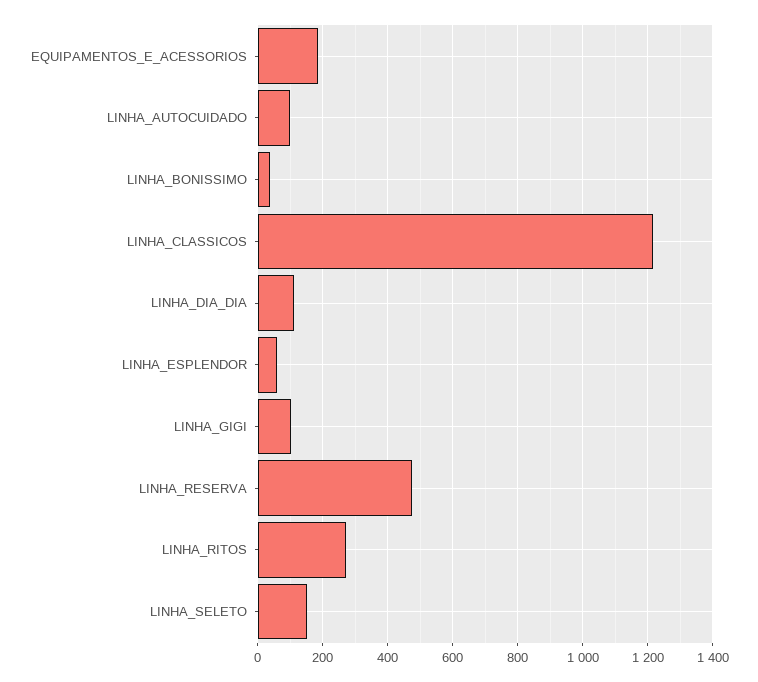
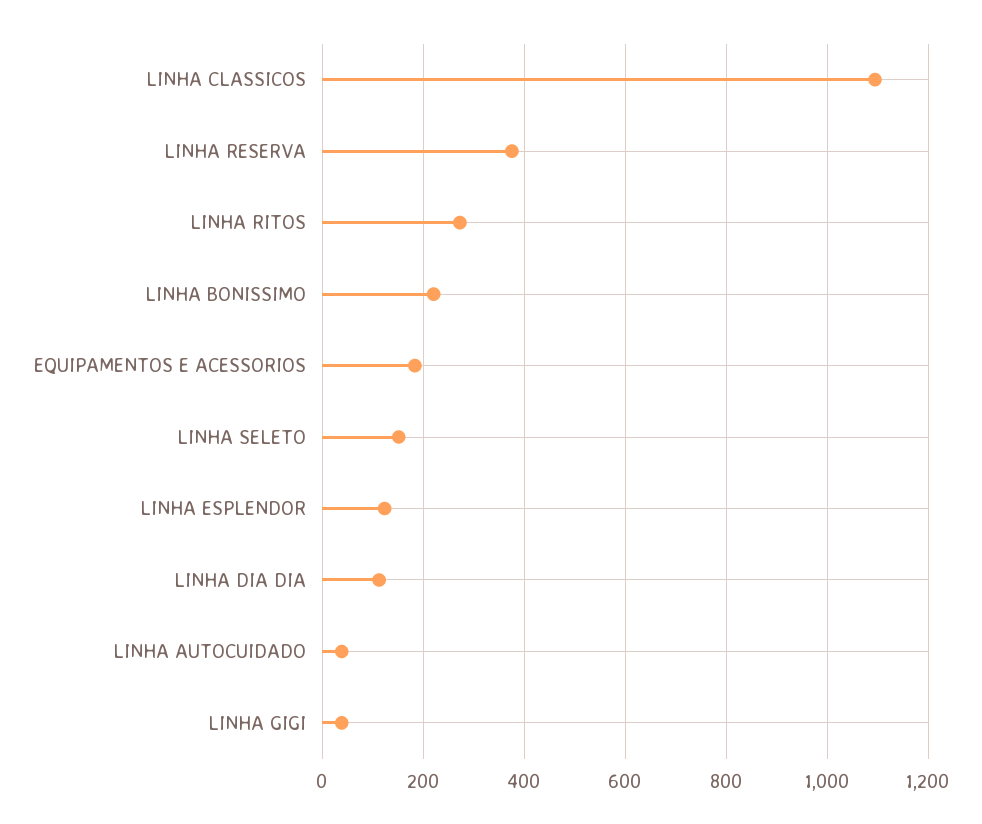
LINHA_AUTOCUIDADO: 100 -> 40
LINHA_BONISSIMO: 40 -> 220
LINHA_CLASSICOS: 1220 -> 1100
LINHA_ESPLENDOR: 60 -> 120
LINHA_GIGI: 100 -> 40
LINHA_RESERVA: 480 -> 380

